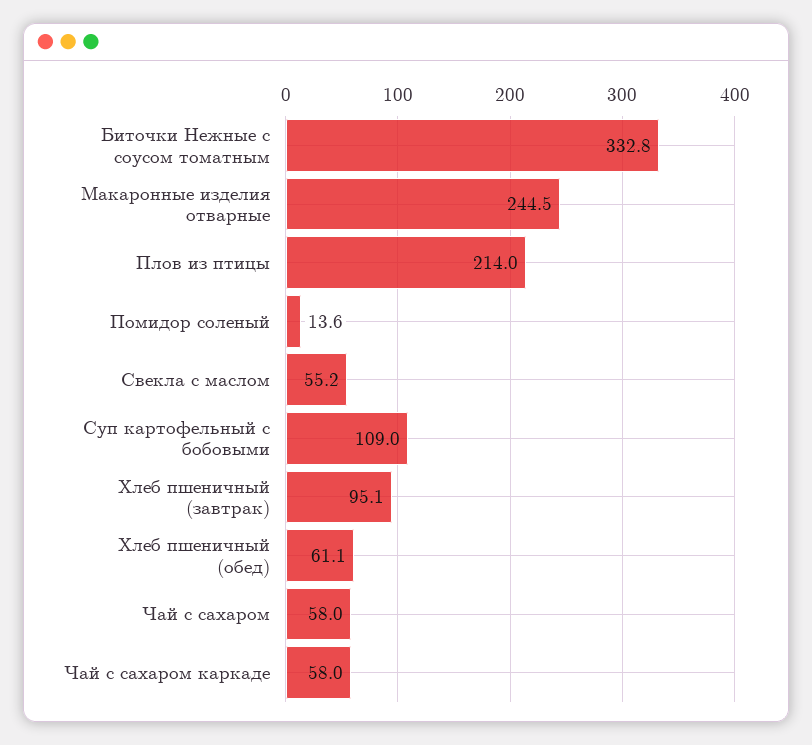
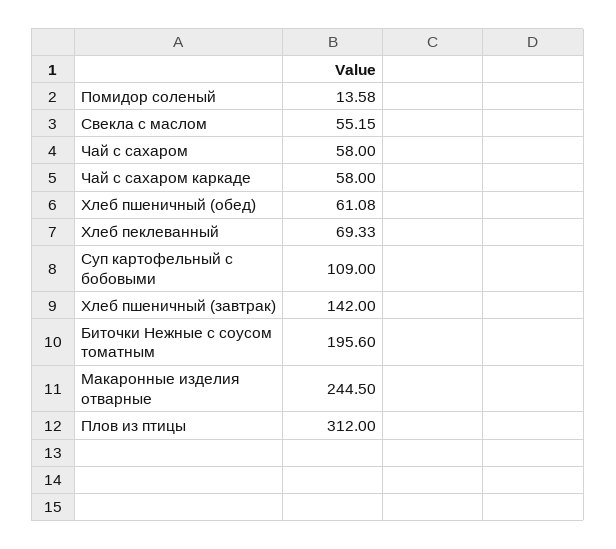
Биточки Нежные с соусом томатным: 332.8 -> 195.6
Плов из птицы: 214 -> 312
Хлеб пшеничный (завтрак): 95.1 -> 142
Хлеб пеклеванный: none -> 69.33

